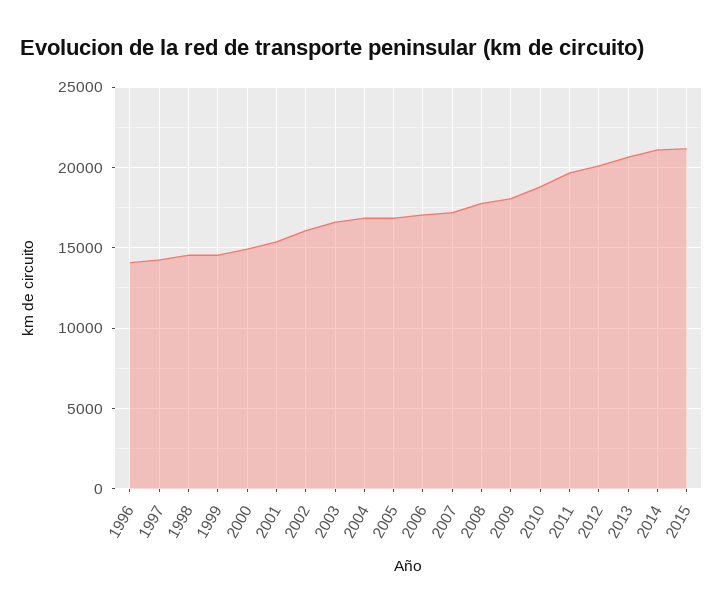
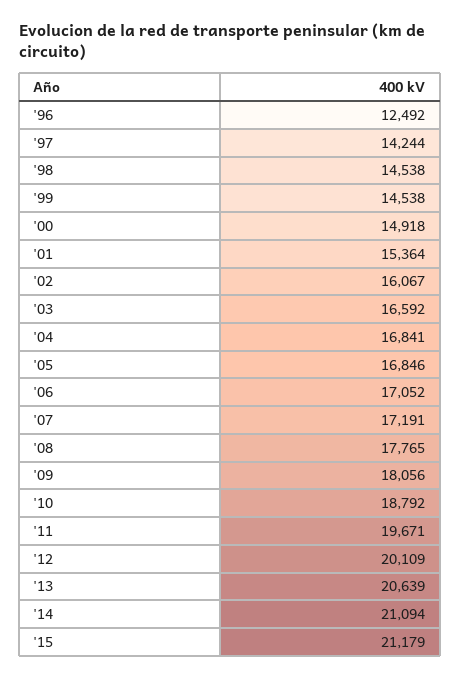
1996: 14000 -> 12492

